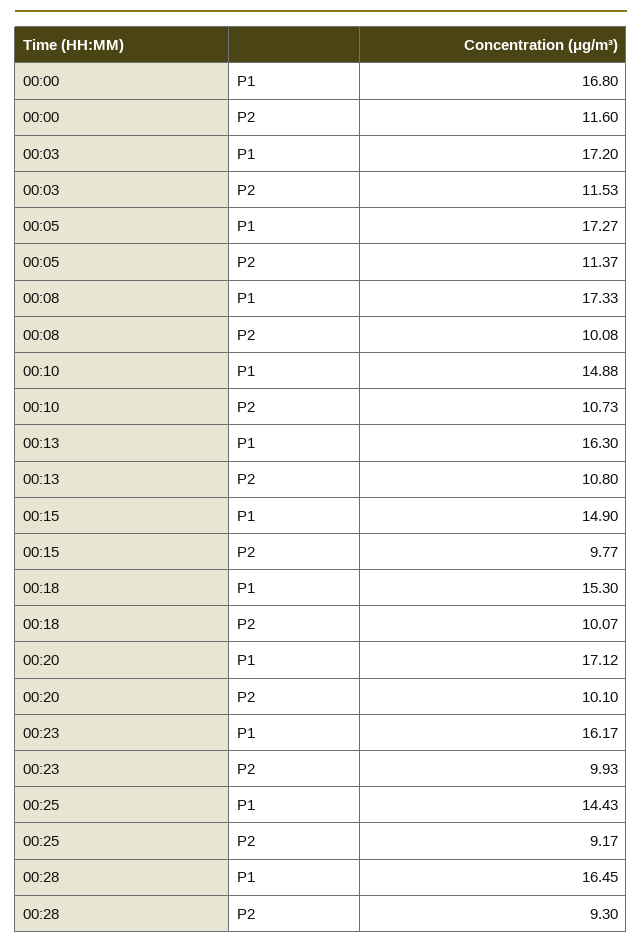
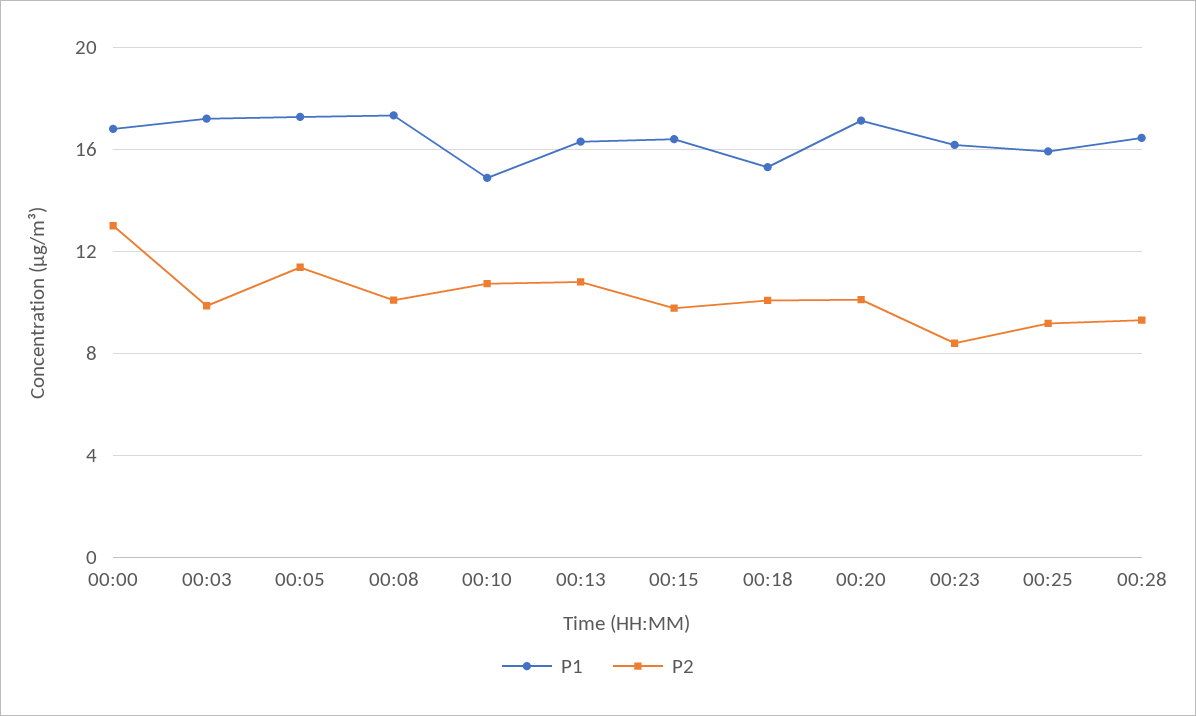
P2, 00:00: 11.6 -> 13
P2, 00:03: 11.53 -> 10
P1, 00:15: 14.9 -> 16.5
P2, 00:23: 9.93 -> 8.5
P1, 00:25: 14.43 -> 16

